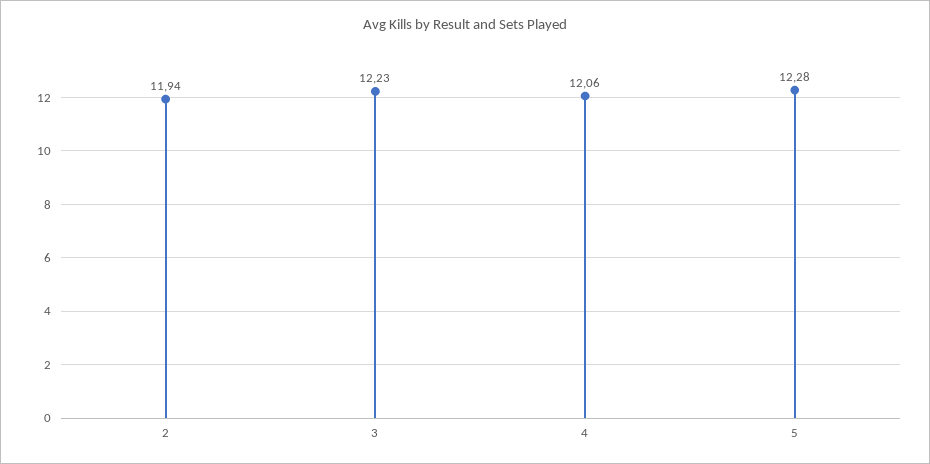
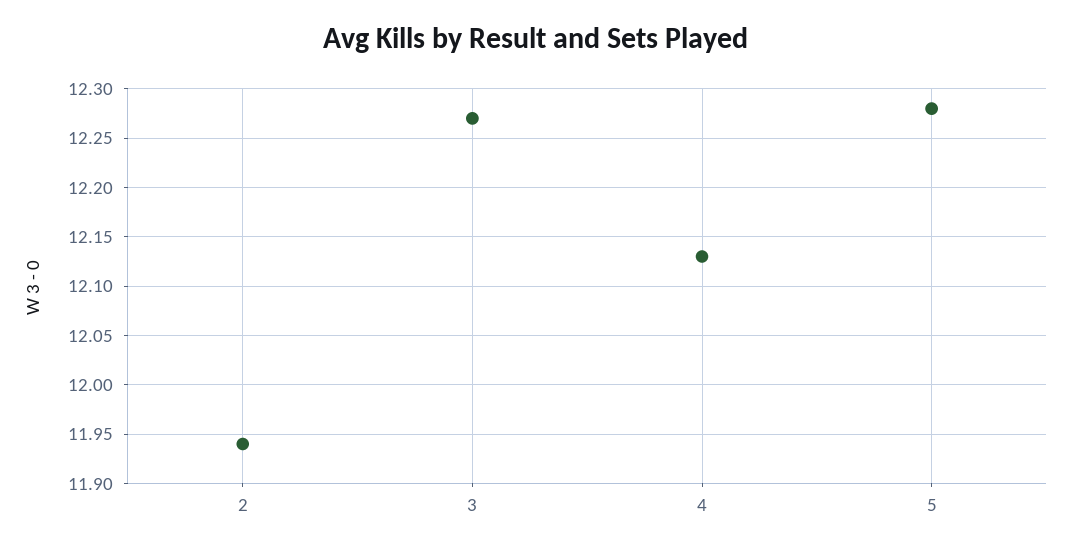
3: 12.23 -> 12.27
4: 12.06 -> 12.13

